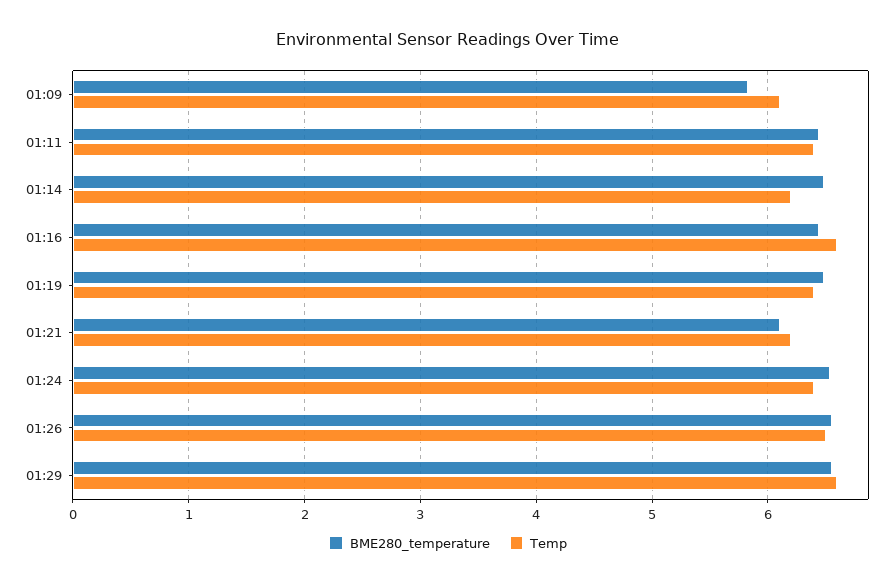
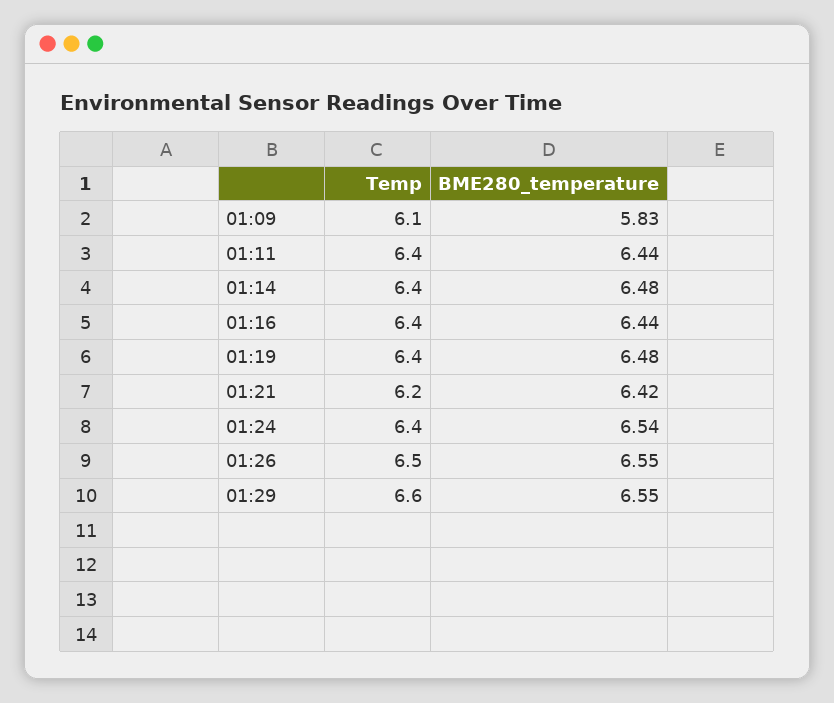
Temp, 01:14: 6.2 -> 6.4
Temp, 01:16: 6.6 -> 6.4
BME280_temperature, 01:21: 6.1 -> 6.42

